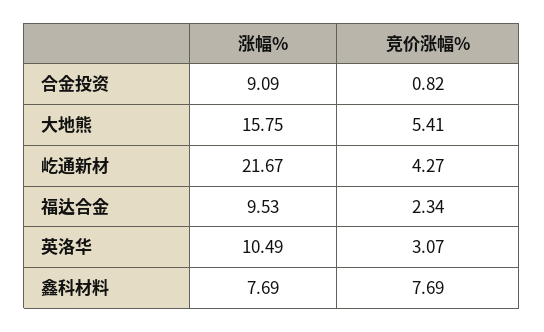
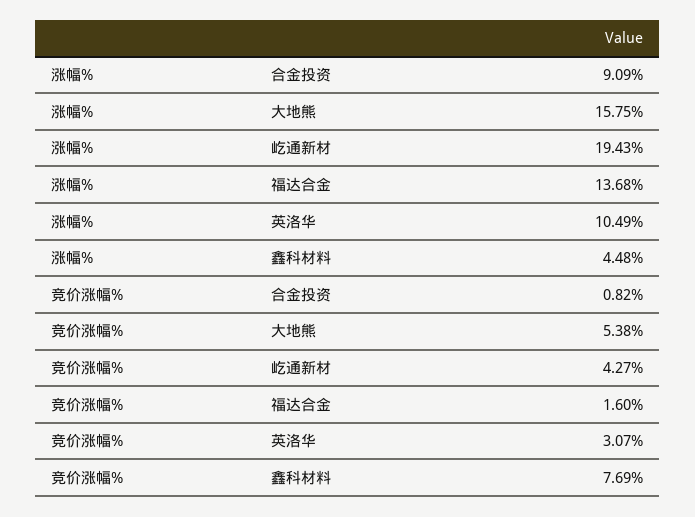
竞价涨幅%, 大地熊: 5.41 -> 5.38
涨幅%, 屹通新材: 21.67 -> 19.43
涨幅%, 福达合金: 9.53 -> 13.68
竞价涨幅%, 福达合金: 2.34 -> 1.6
涨幅%, 鑫科材料: 7.69 -> 4.48

